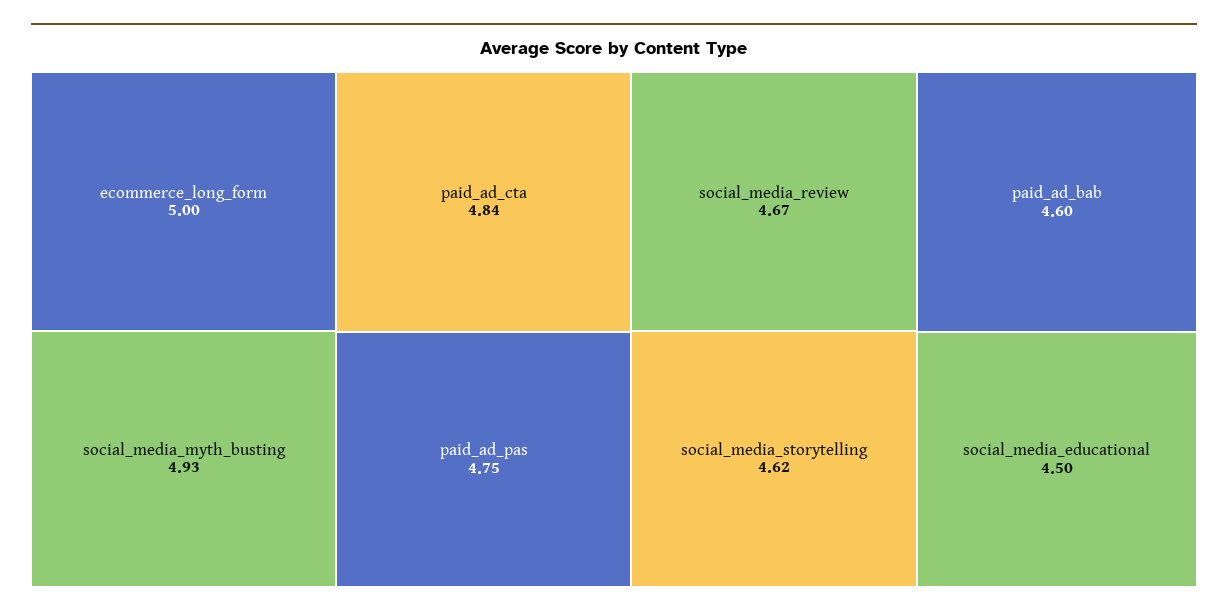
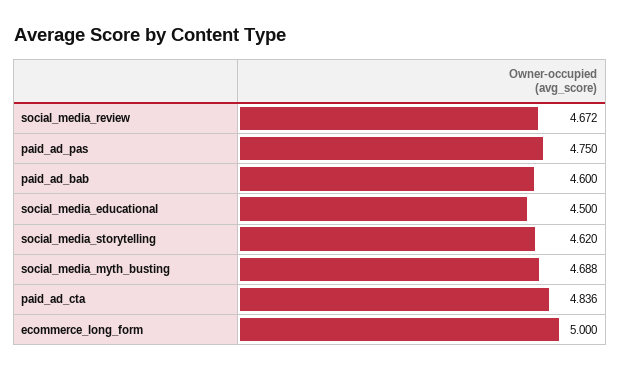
social_media_myth_busting: 4.93 -> 4.688

